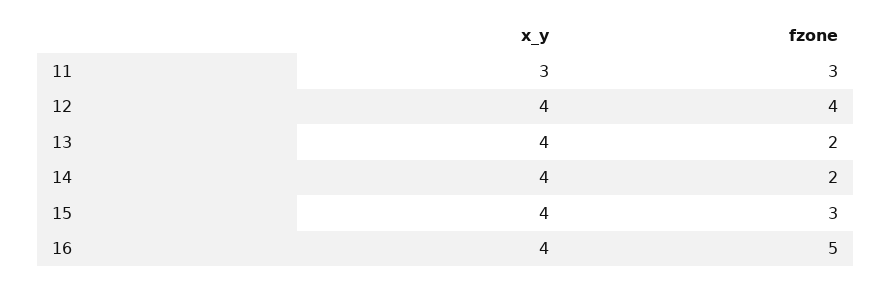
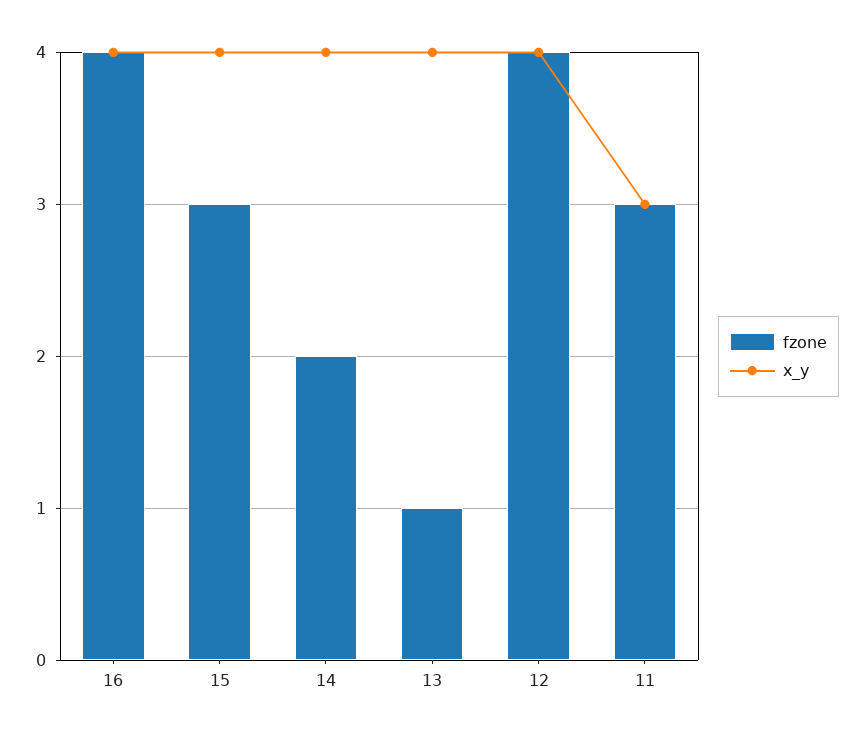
fzone, 13: 2 -> 1
fzone, 16: 5 -> 4

